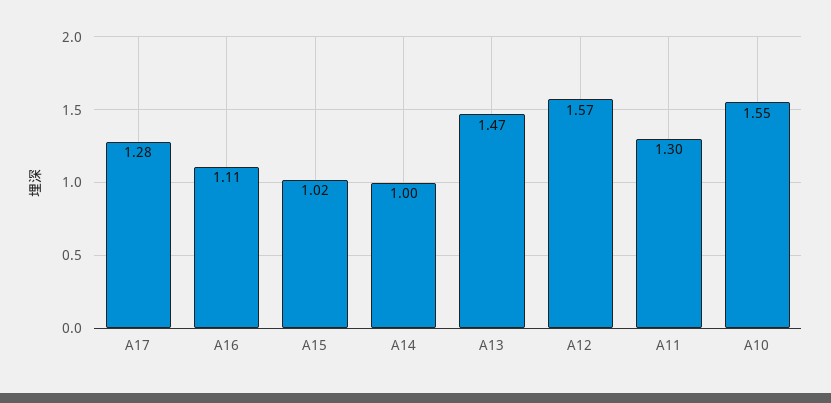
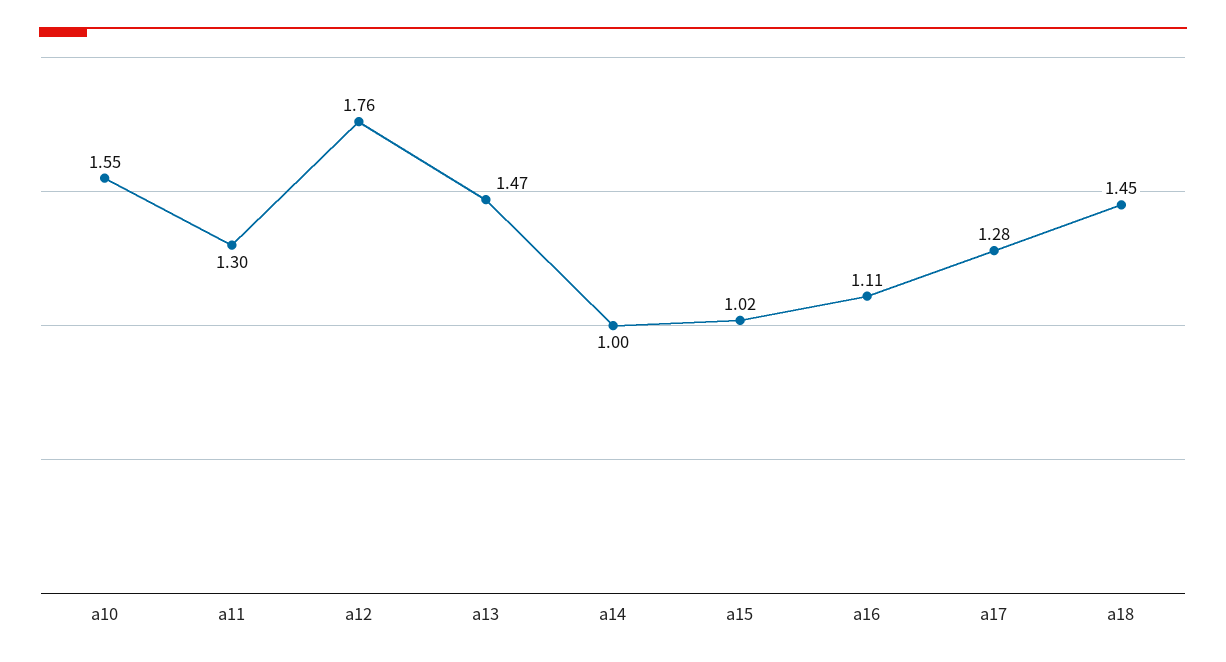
A12: 1.57 -> 1.76
a18: none -> 1.45

